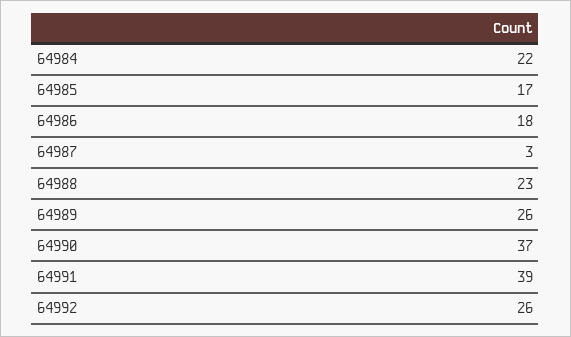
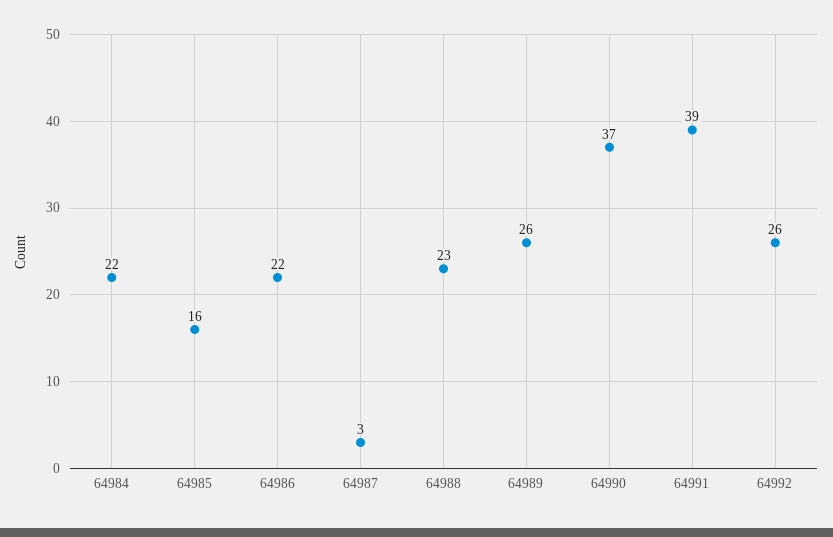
64985: 17 -> 16
64986: 18 -> 22

